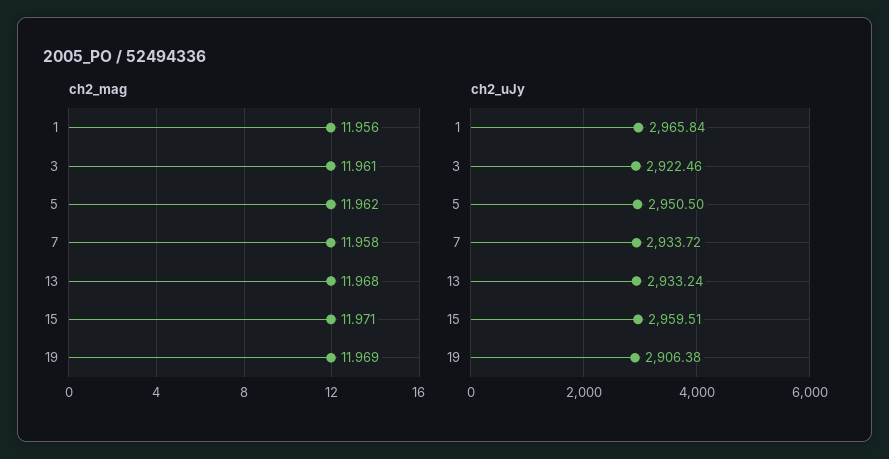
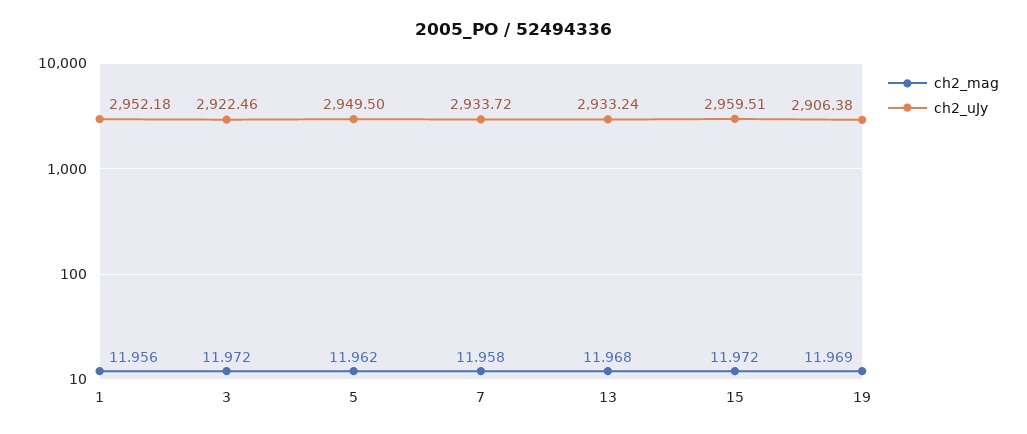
ch2_mag, 3: 11.961 -> 11.972
ch2_mag, 15: 11.971 -> 11.972
ch2_uJy, 1: 2965.84 -> 2952.18
ch2_uJy, 5: 2950.5 -> 2949.5

